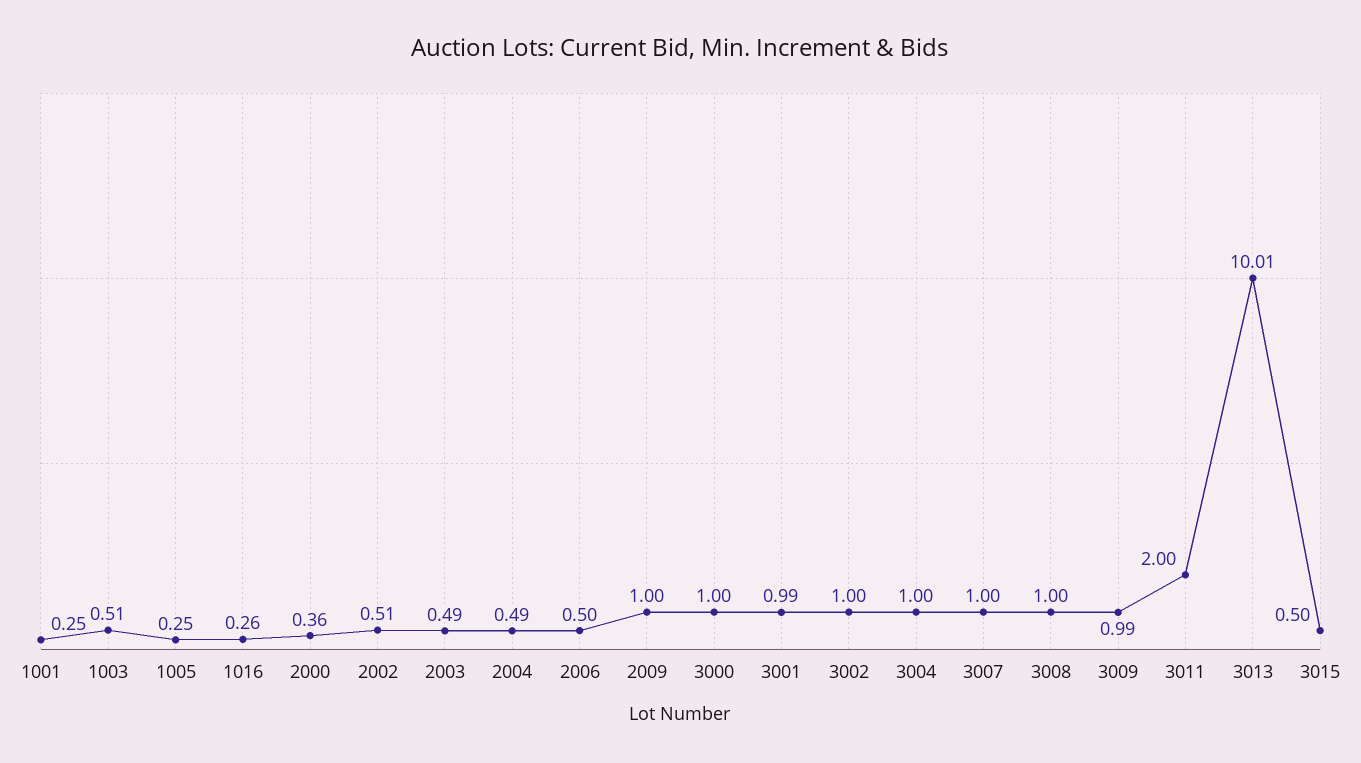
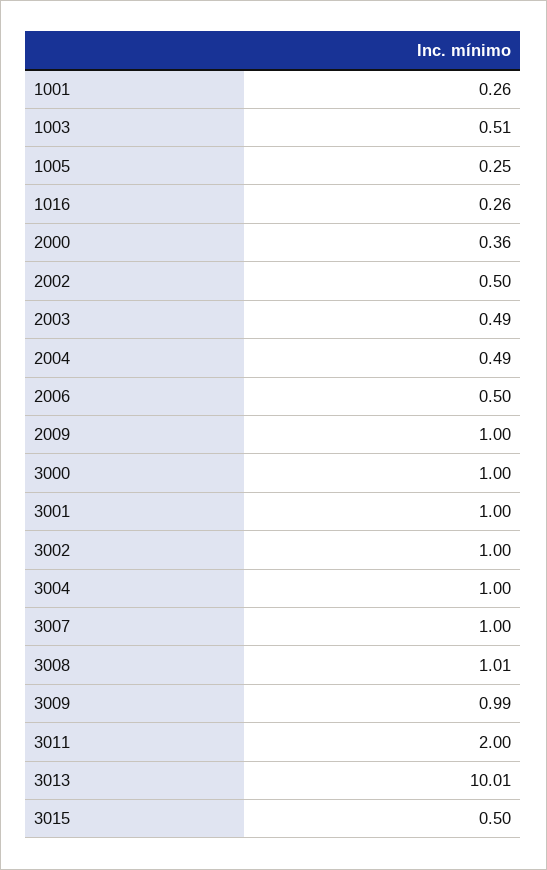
1001: 0.25 -> 0.26
2002: 0.51 -> 0.5
3001: 0.99 -> 1
3008: 1 -> 1.01

